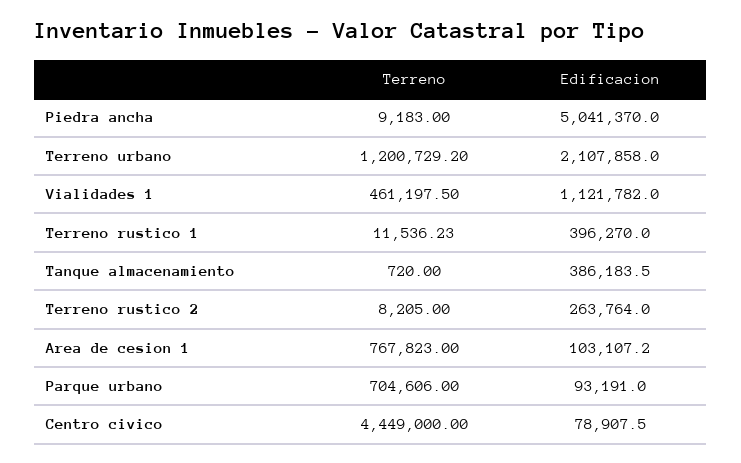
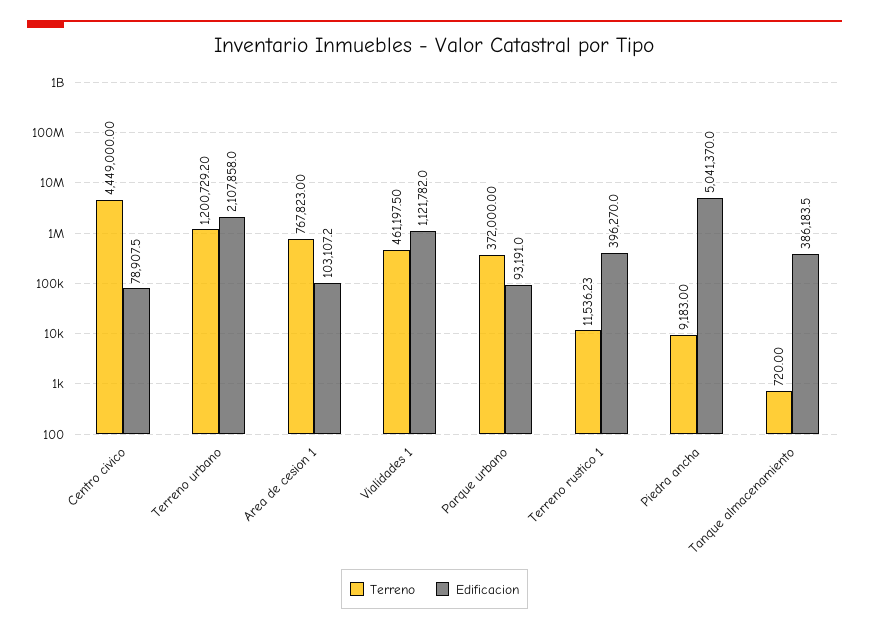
Terreno, Terreno rustico 2: 8205 -> none
Edificacion, Terreno rustico 2: 263764 -> none
Terreno, Parque urbano: 704606 -> 372000

